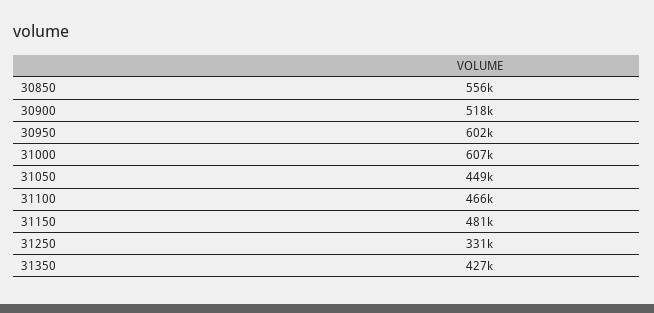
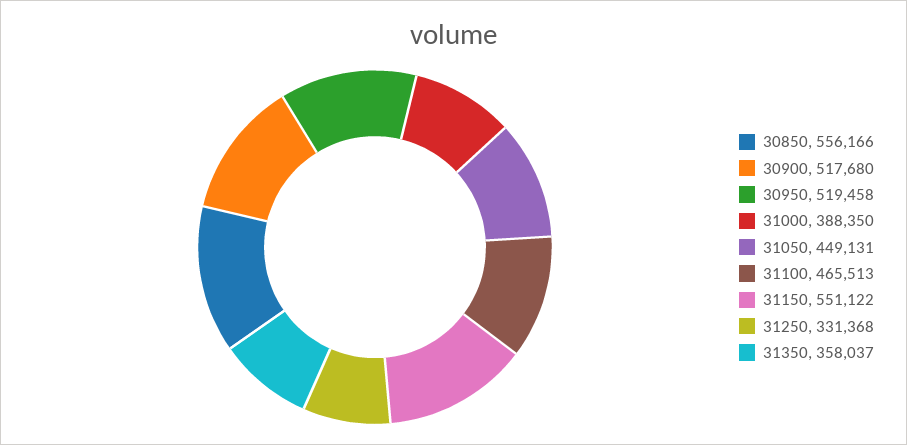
30950: 602000 -> 519458
31000: 607000 -> 388350
31150: 481000 -> 551122
31350: 427000 -> 358037

